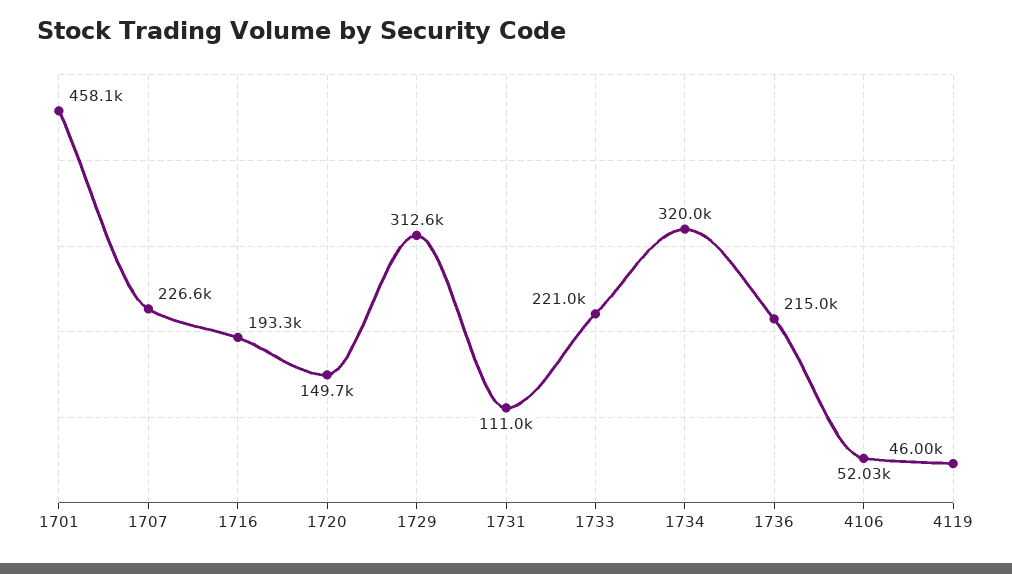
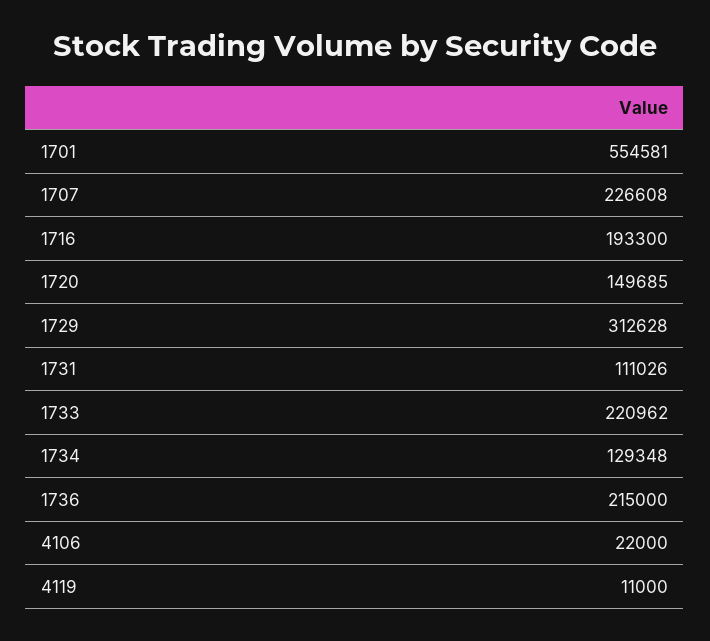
1701: 458100 -> 554581
1734: 320000 -> 129348
4106: 52030 -> 22000
4119: 46000 -> 11000

